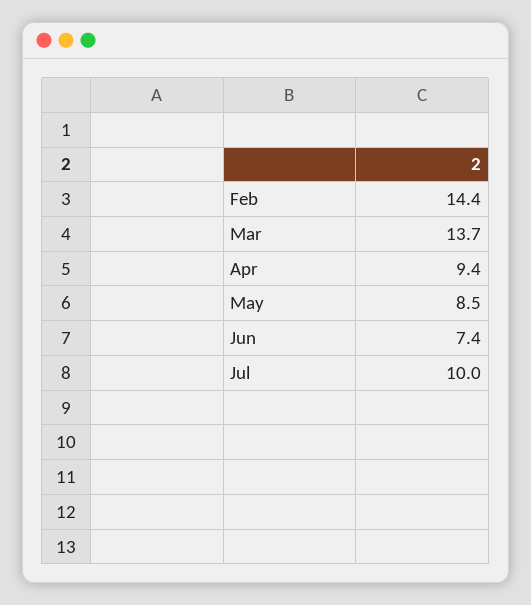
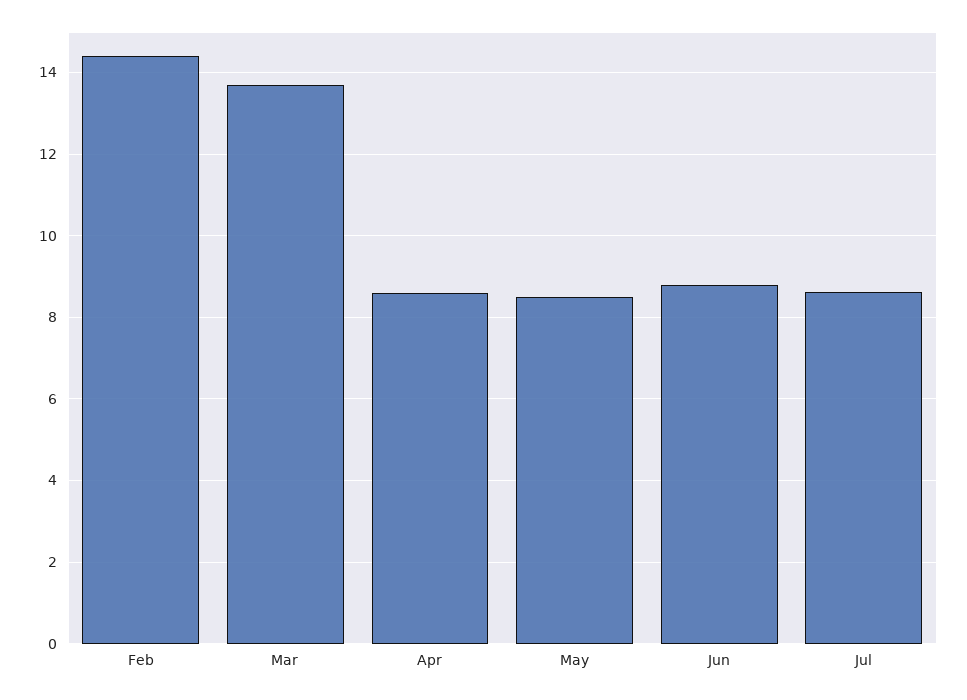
Apr: 9.4 -> 8.6
Jun: 7.4 -> 8.8
Jul: 10 -> 8.6

